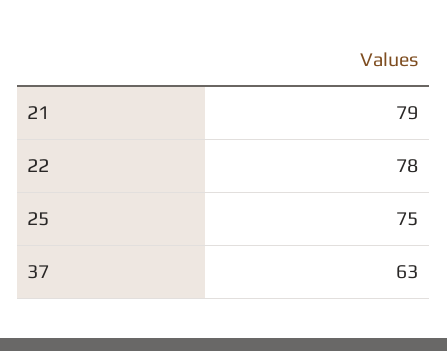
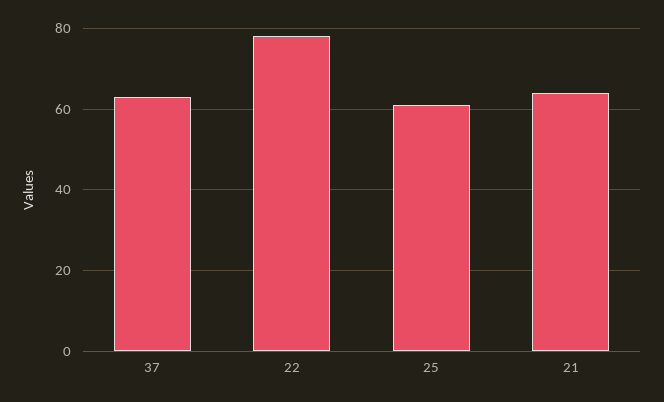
21: 79 -> 65
25: 75 -> 60

